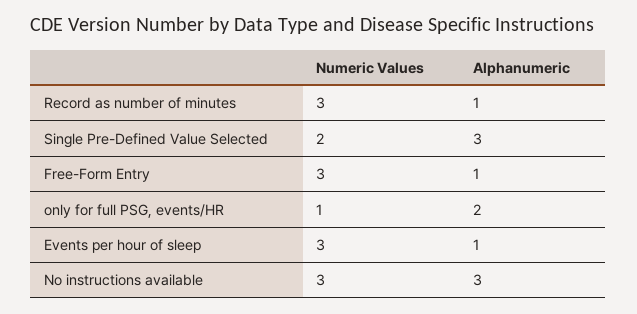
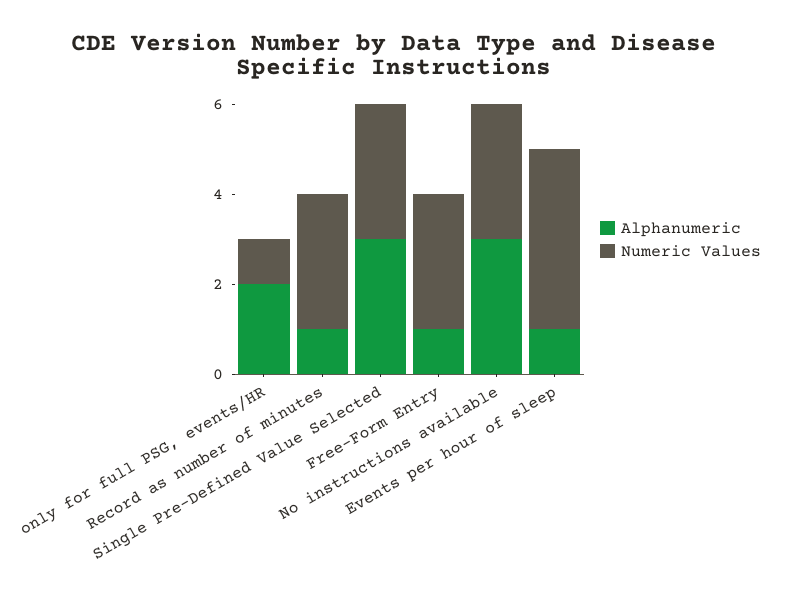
Numeric Values, Single Pre-Defined Value Selected: 2 -> 3
Numeric Values, Events per hour of sleep: 3 -> 4

